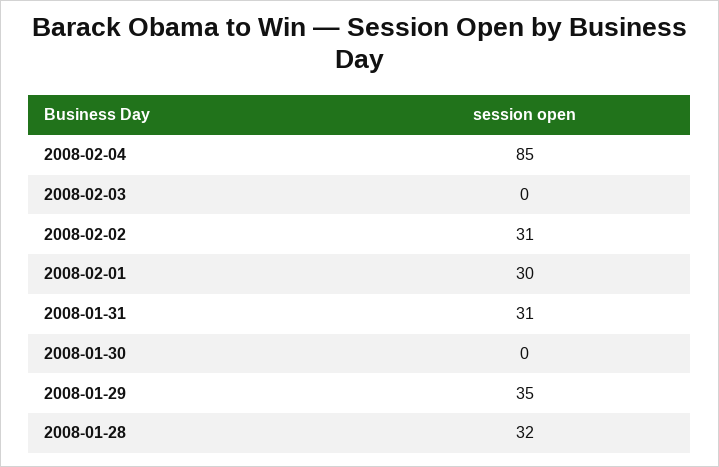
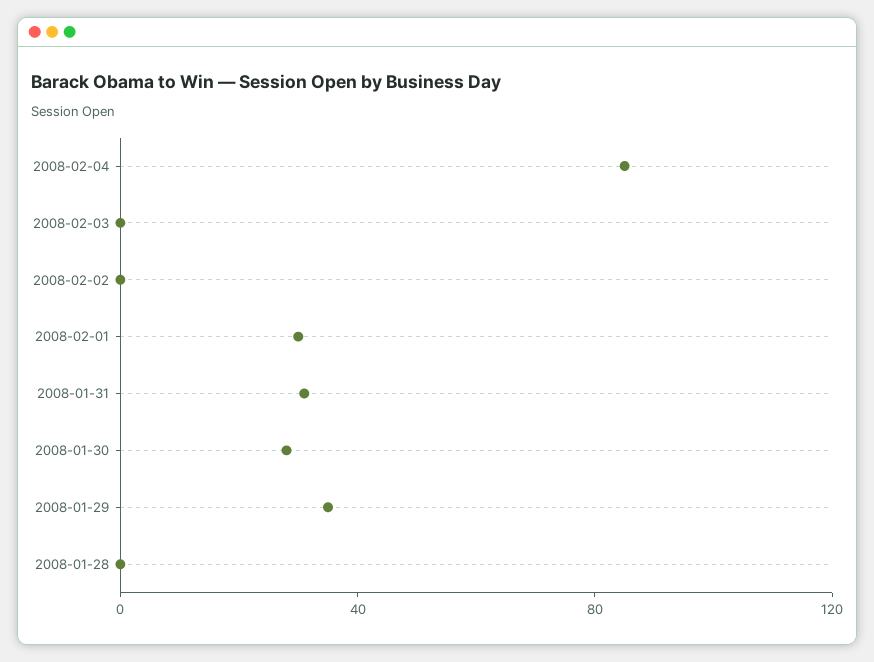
2008-02-02: 31 -> 0
2008-01-30: 0 -> 30
2008-01-28: 32 -> 0

